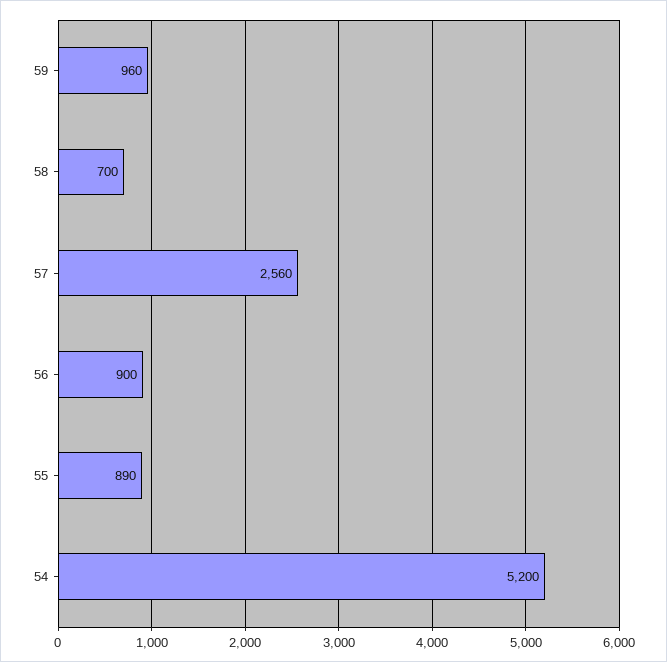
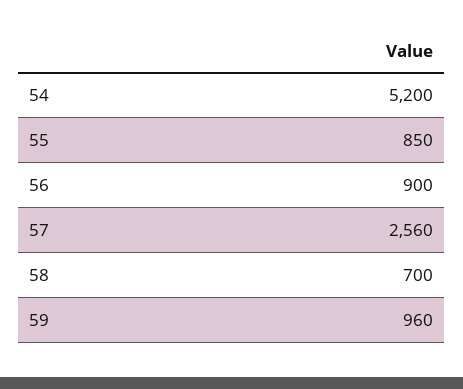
55: 890 -> 850

